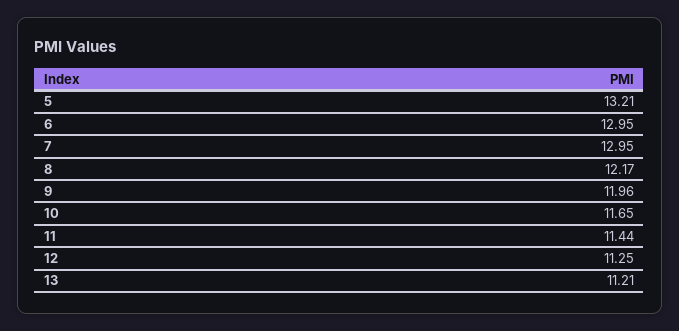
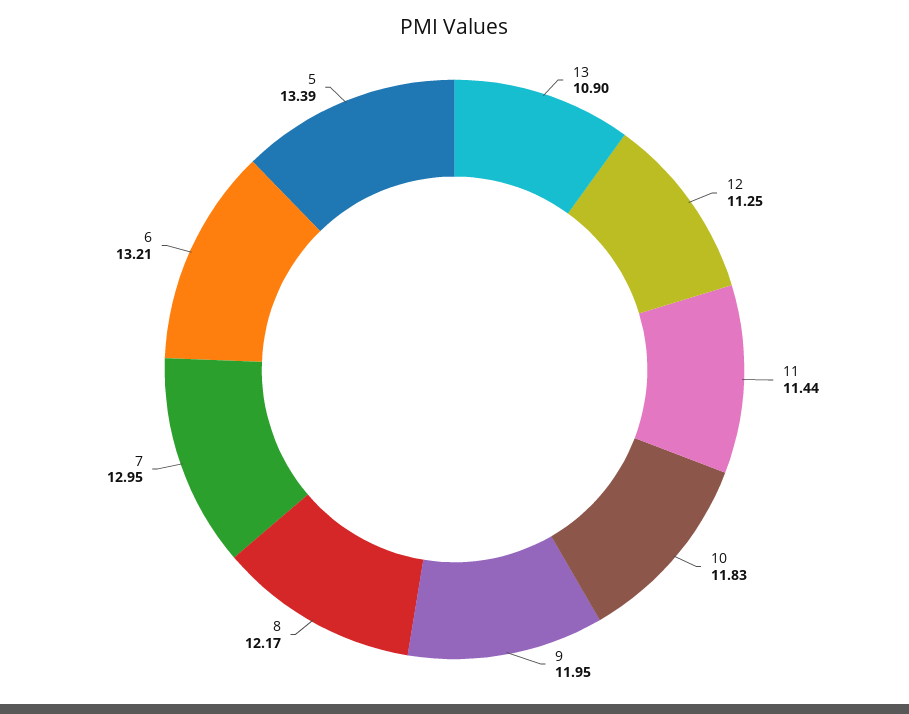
5: 13.21 -> 13.39
6: 12.95 -> 13.21
9: 11.96 -> 11.95
10: 11.65 -> 11.83
13: 11.21 -> 10.9

